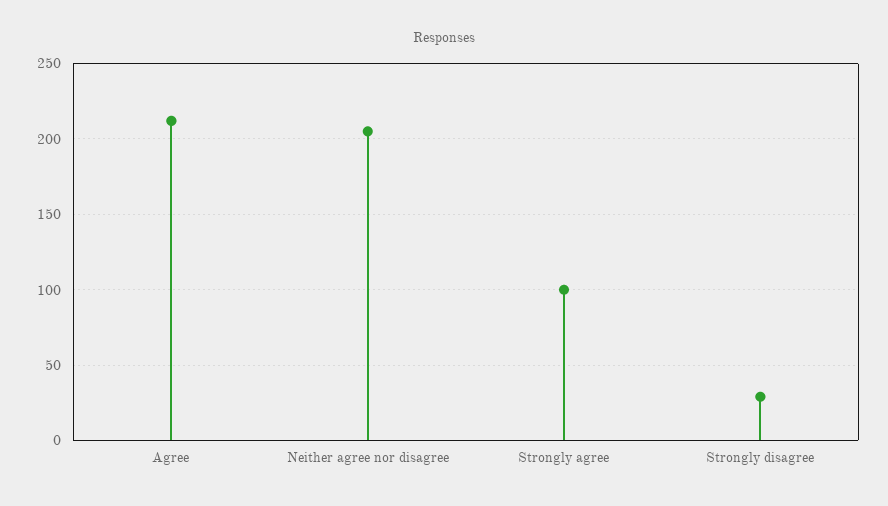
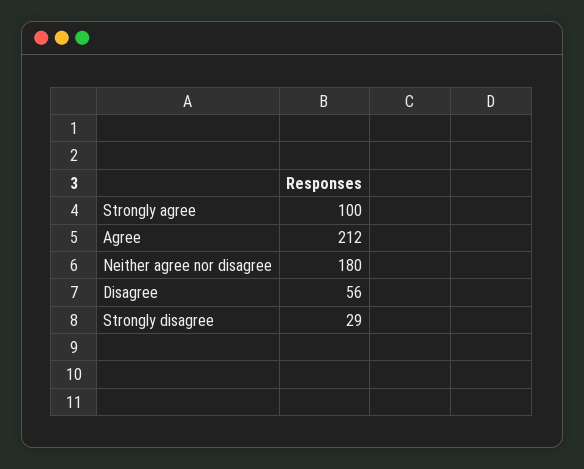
Neither agree nor disagree: 205 -> 180
Disagree: none -> 56

